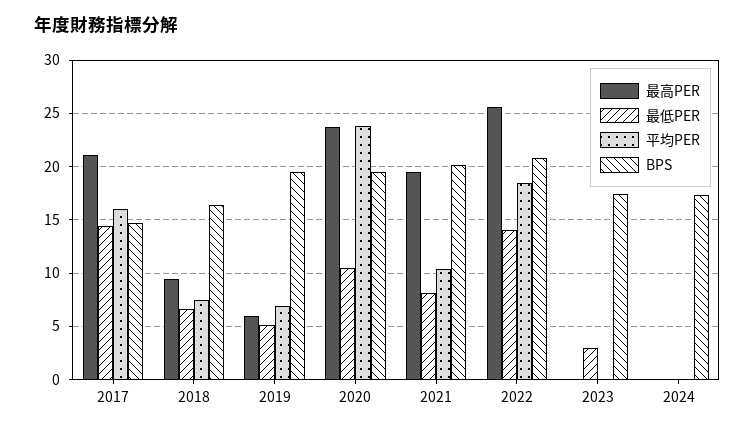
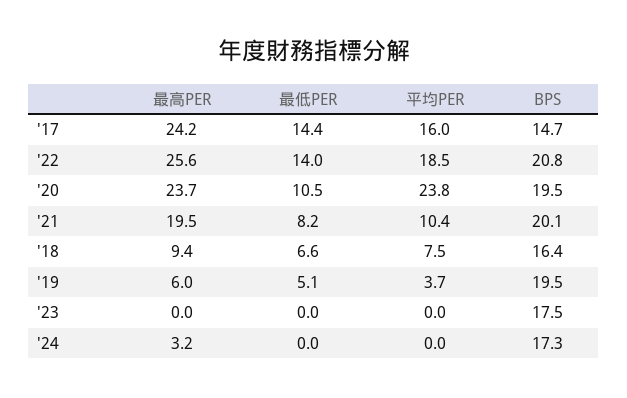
最高PER, 2017: 21 -> 24.2
平均PER, 2019: 7 -> 3.7
最低PER, 2023: 3 -> 0
最高PER, 2024: 0 -> 3.2

